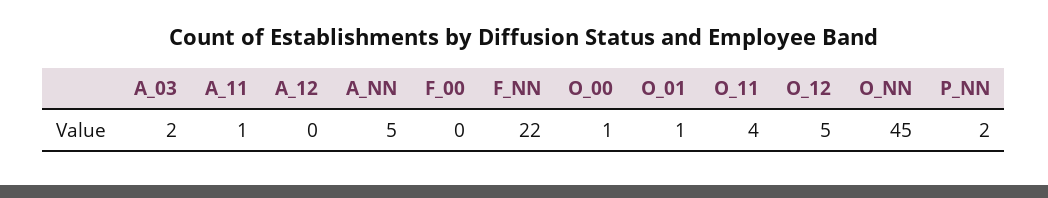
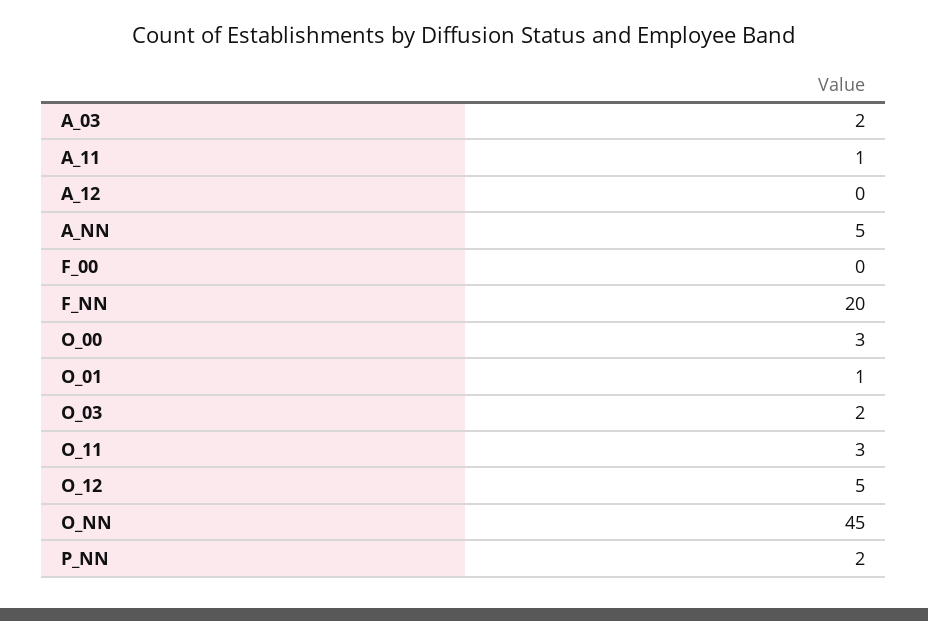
F_NN: 22 -> 20
O_00: 1 -> 3
O_11: 4 -> 3
O_03: none -> 2

